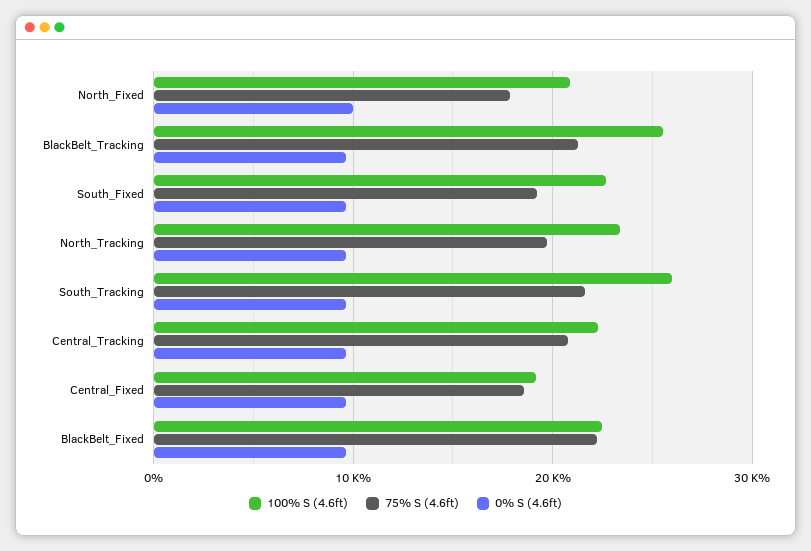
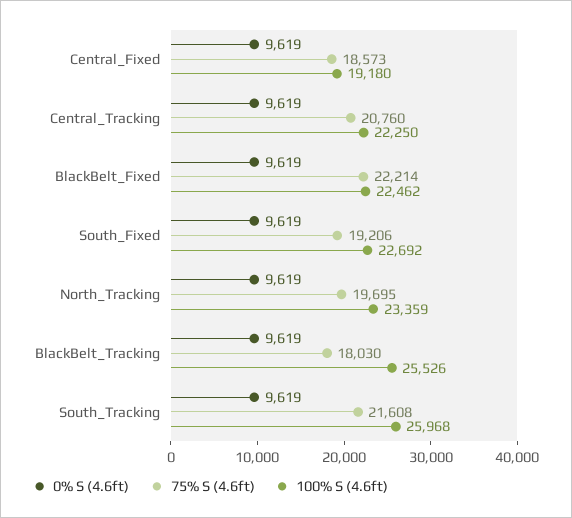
100% S (4.6ft), North_Fixed: 21000 -> none
75% S (4.6ft), North_Fixed: 18000 -> none
0% S (4.6ft), North_Fixed: 10000 -> none
75% S (4.6ft), BlackBelt_Tracking: 21000 -> 18030

